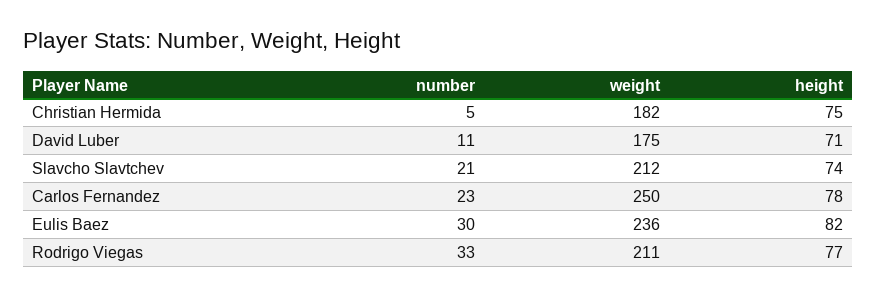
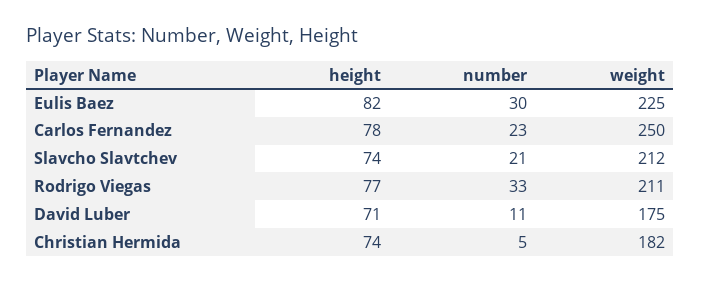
height, Christian Hermida: 75 -> 74
weight, Eulis Baez: 236 -> 225

